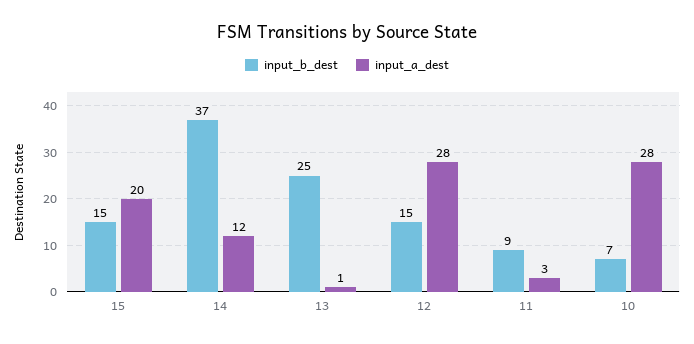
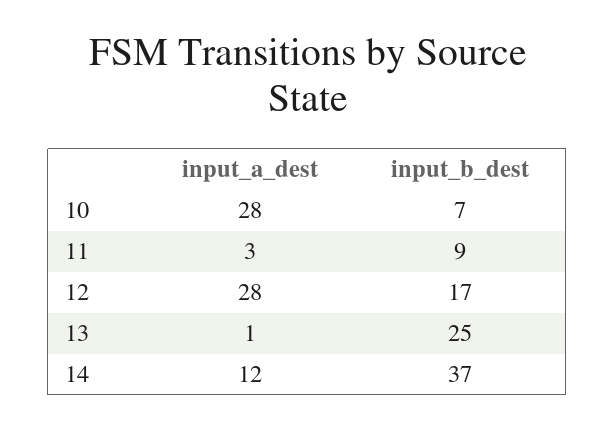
input_b_dest, 15: 15 -> none
input_a_dest, 15: 20 -> none
input_b_dest, 12: 15 -> 17

